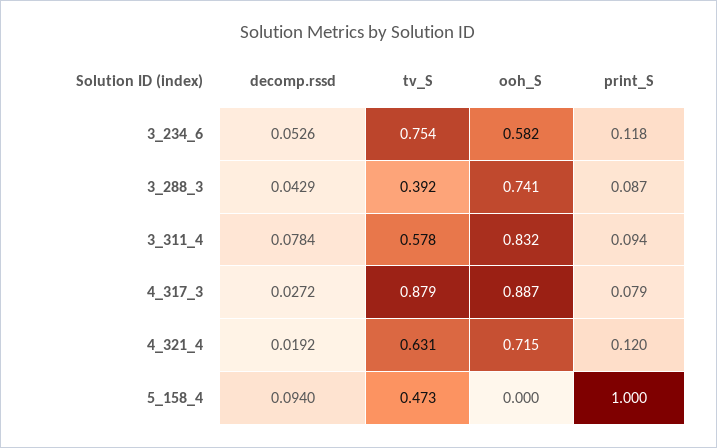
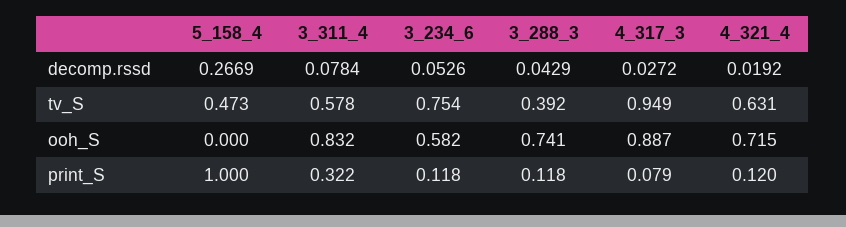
print_S, 3_288_3: 0.087 -> 0.118
print_S, 3_311_4: 0.094 -> 0.322
tv_S, 4_317_3: 0.879 -> 0.949
decomp.rssd, 5_158_4: 0.094 -> 0.2669

